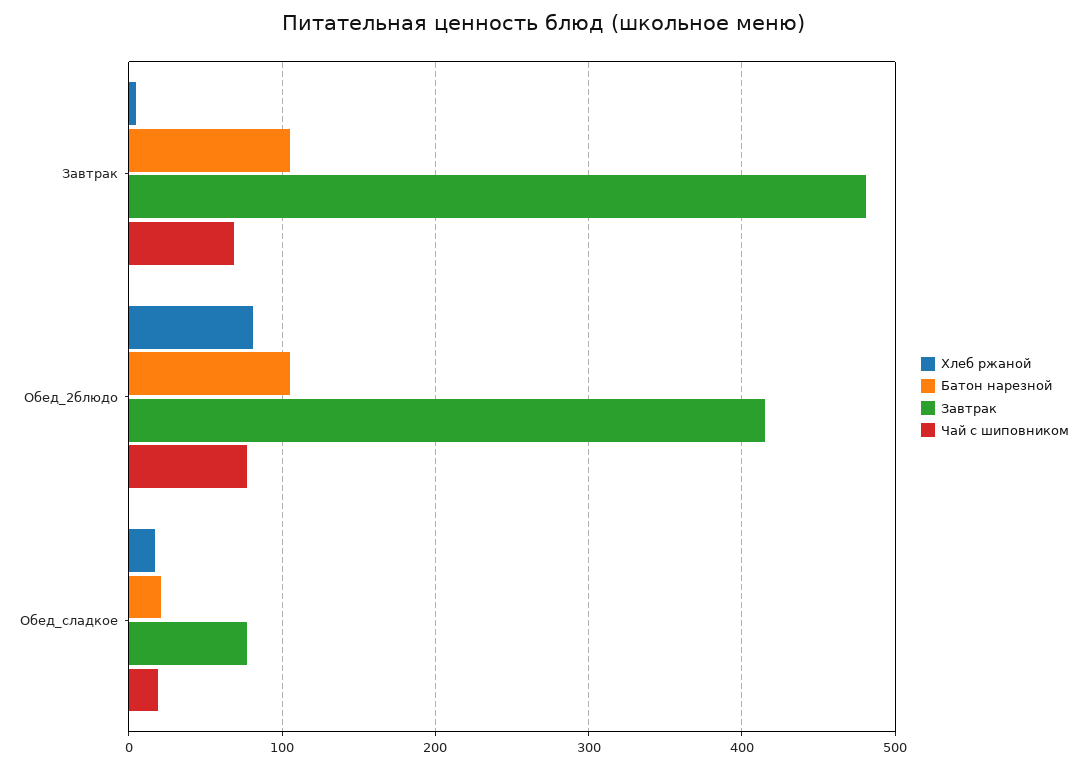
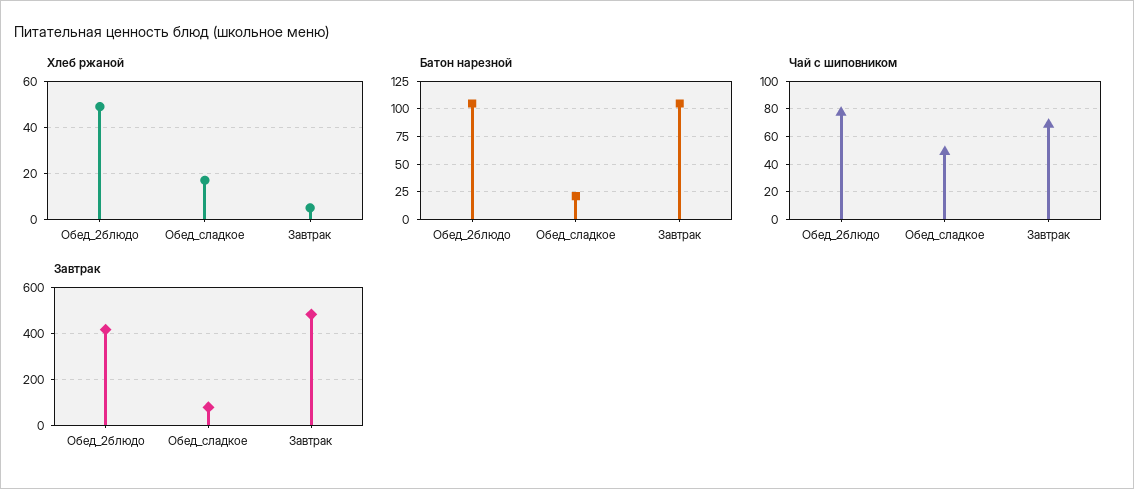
Хлеб ржаной, Обед_2блюдо: 80 -> 50
Чай с шиповником, Обед_сладкое: 20 -> 50

